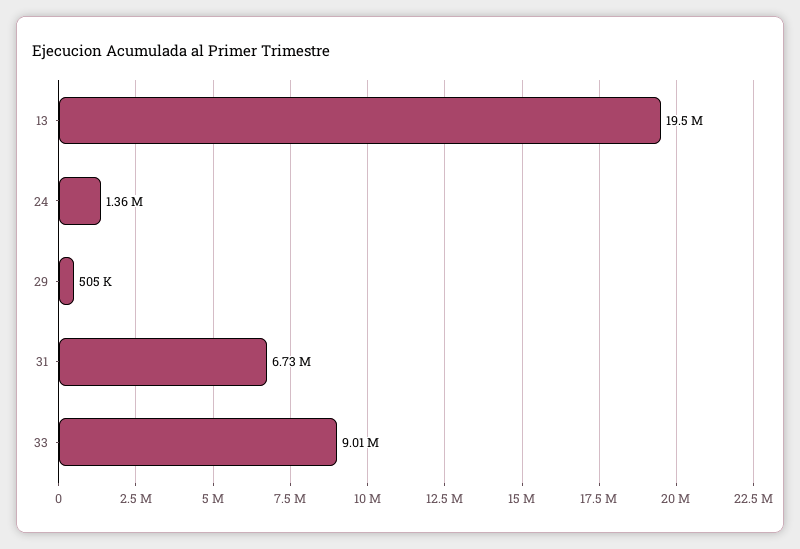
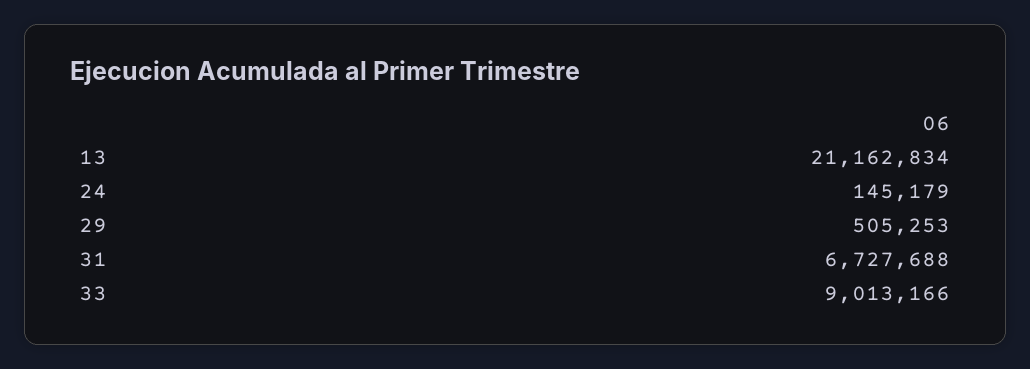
13: 19500000 -> 21162834
24: 1360000 -> 145179

